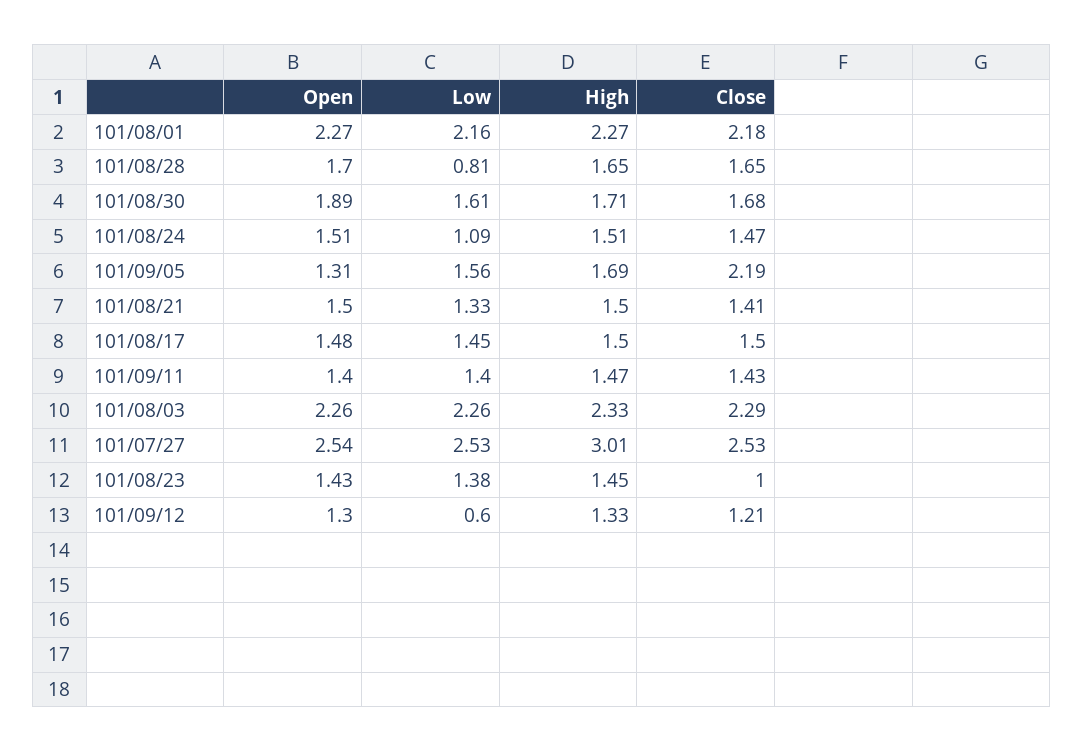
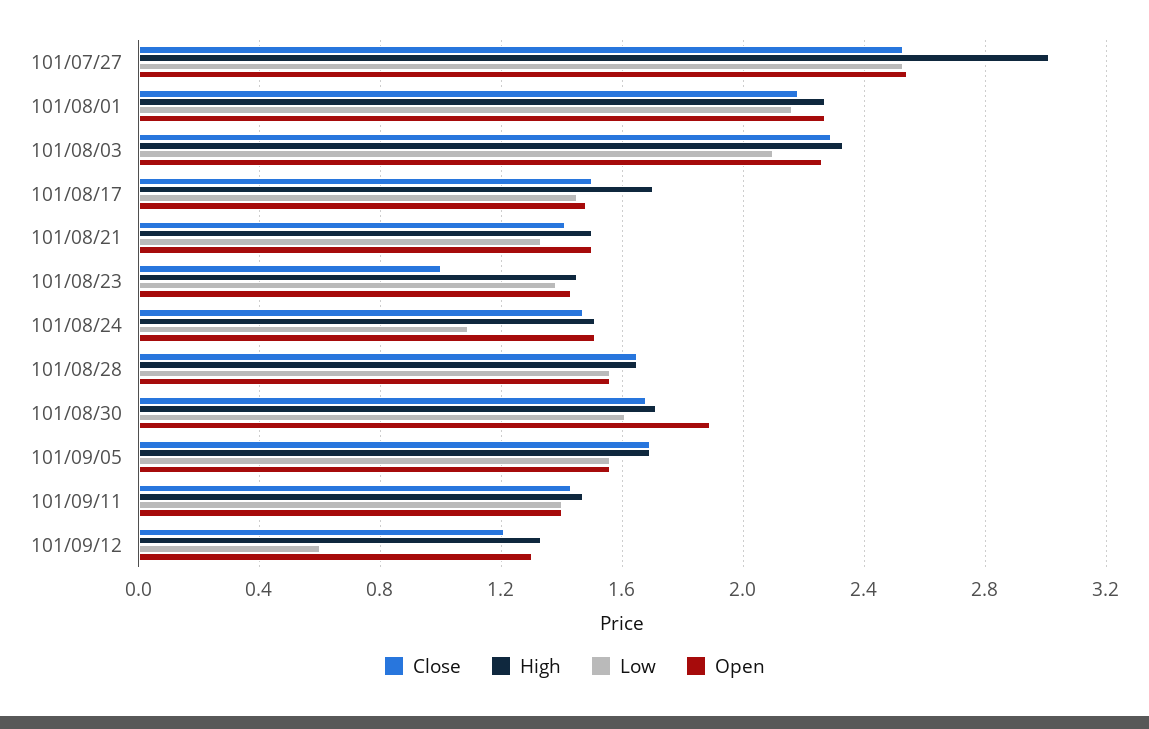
Open, 101/08/28: 1.7 -> 1.55
Low, 101/08/28: 0.81 -> 1.55
Open, 101/09/05: 1.31 -> 1.55
Close, 101/09/05: 2.19 -> 1.7
High, 101/08/17: 1.5 -> 1.7
Low, 101/08/03: 2.26 -> 2.1

